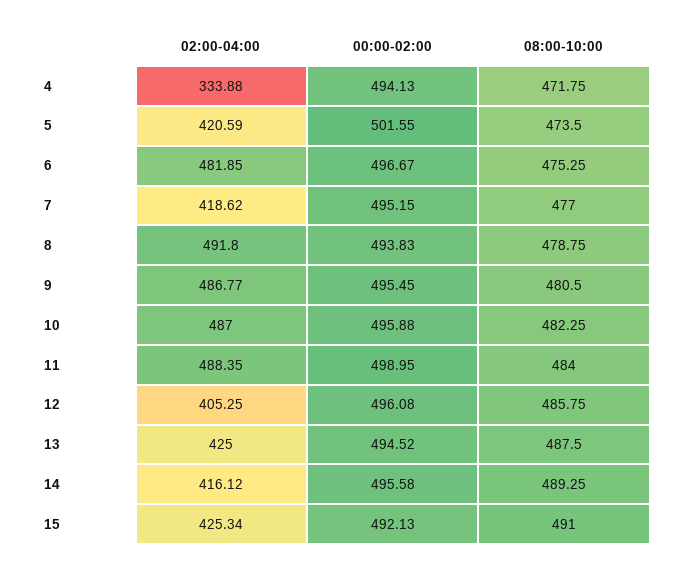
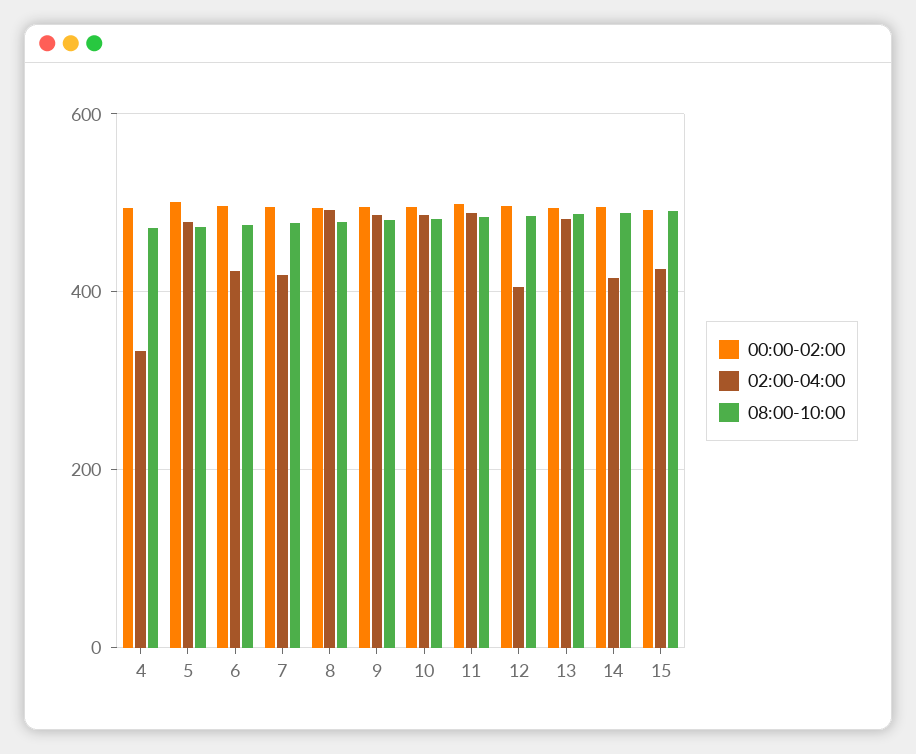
02:00-04:00, 5: 420.59 -> 480
02:00-04:00, 6: 481.85 -> 420
02:00-04:00, 13: 425 -> 480

